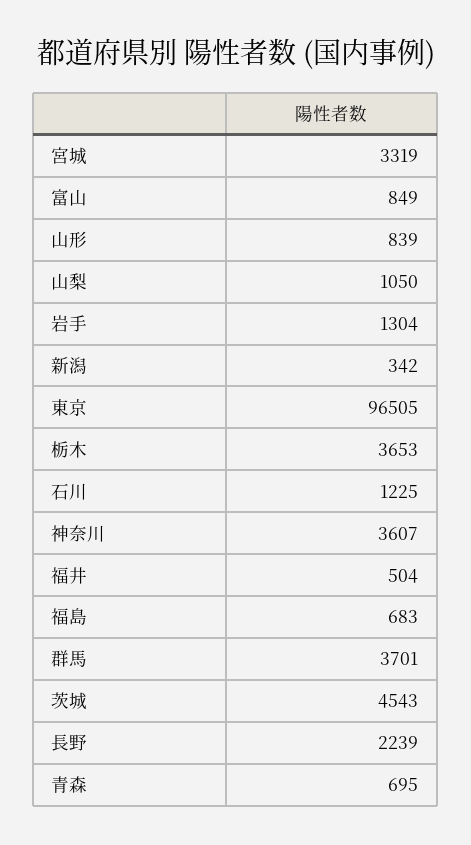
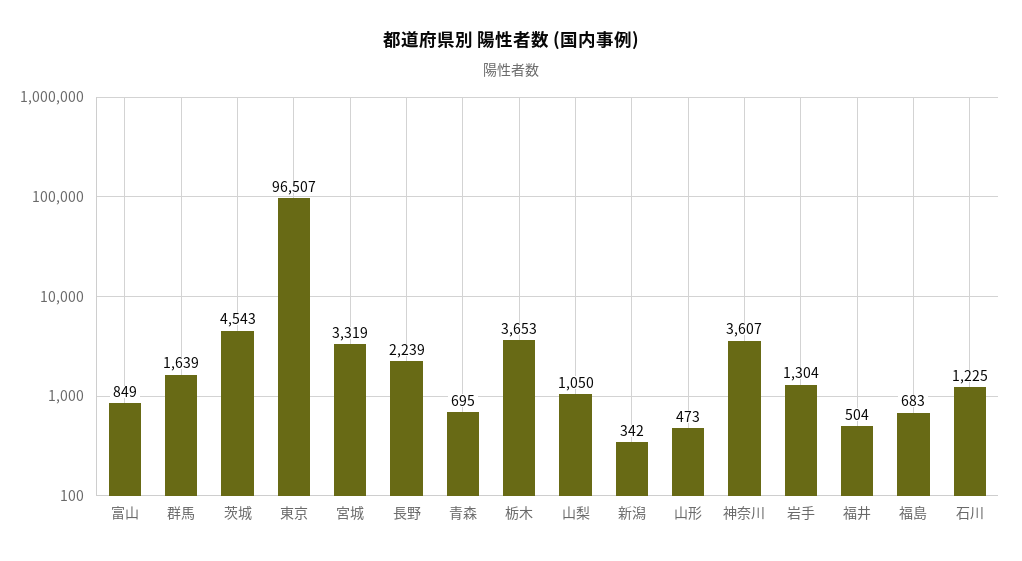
山形: 839 -> 473
東京: 96505 -> 96507
群馬: 3701 -> 1639

